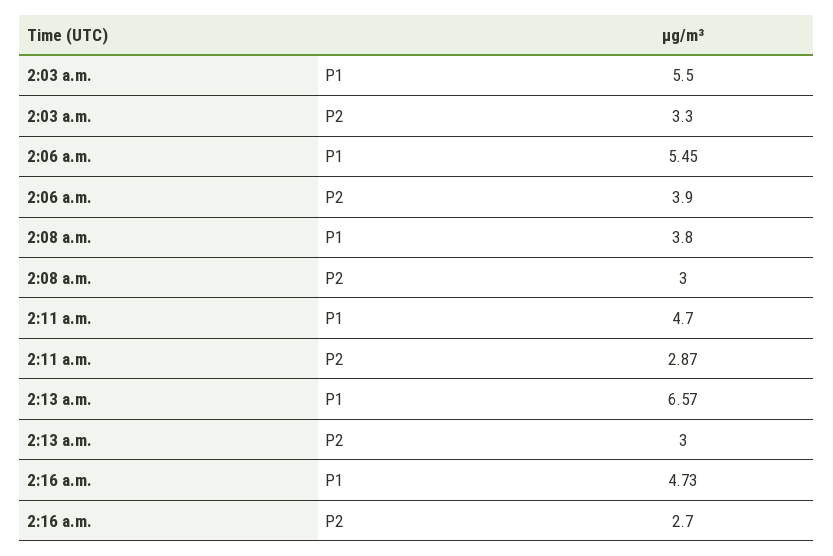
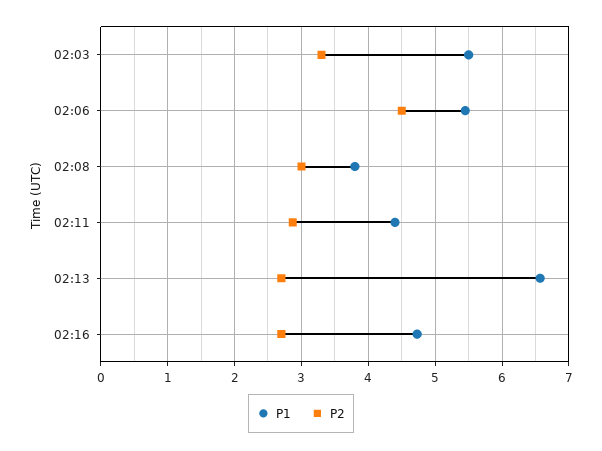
P2, 2:06 a.m.: 3.9 -> 4.5
P1, 2:11 a.m.: 4.7 -> 4.4
P2, 2:13 a.m.: 3 -> 2.7

